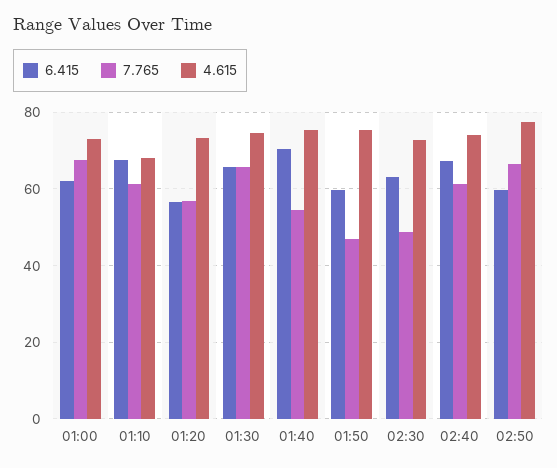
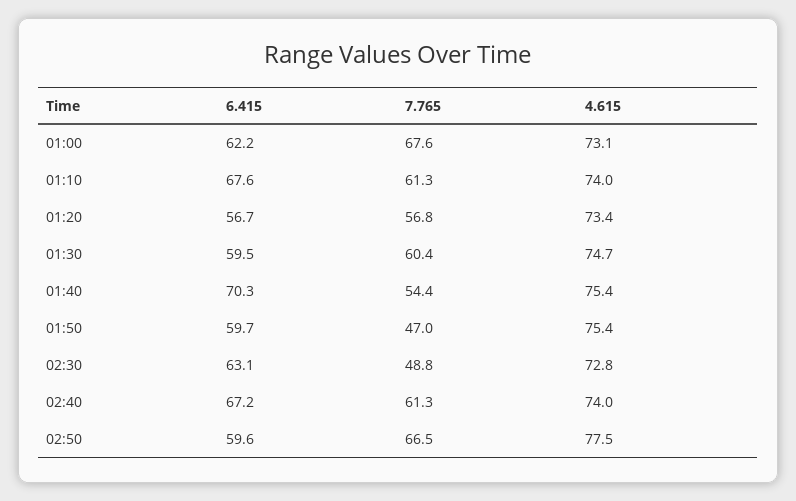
4.615, 01:10: 68 -> 74
6.415, 01:30: 66 -> 59.5
7.765, 01:30: 66 -> 60.4

